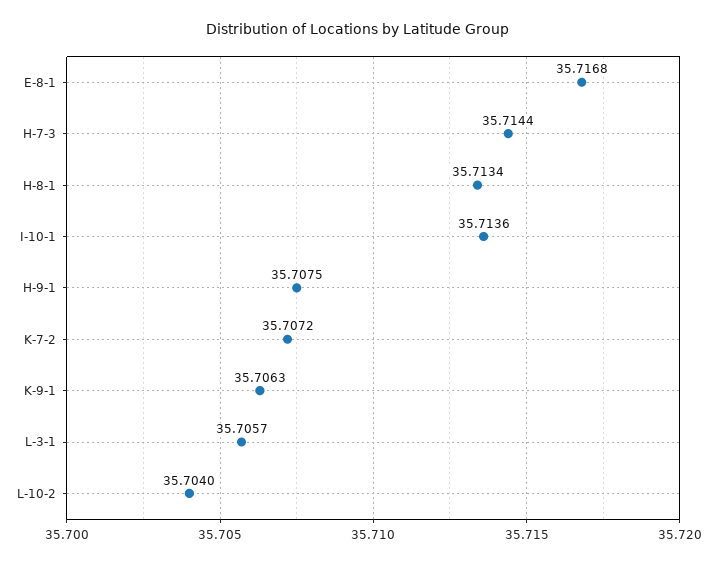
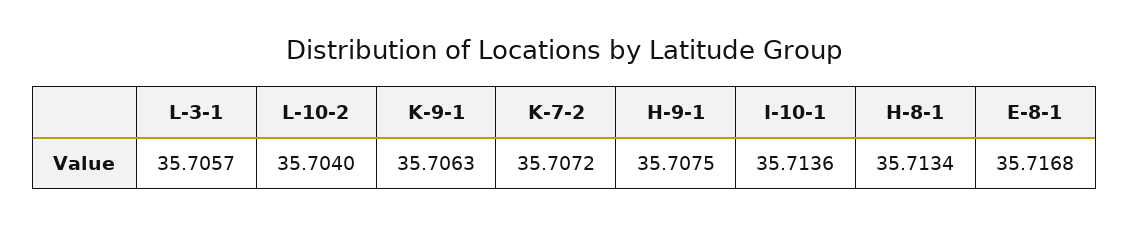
H-7-3: 35.7144 -> none

